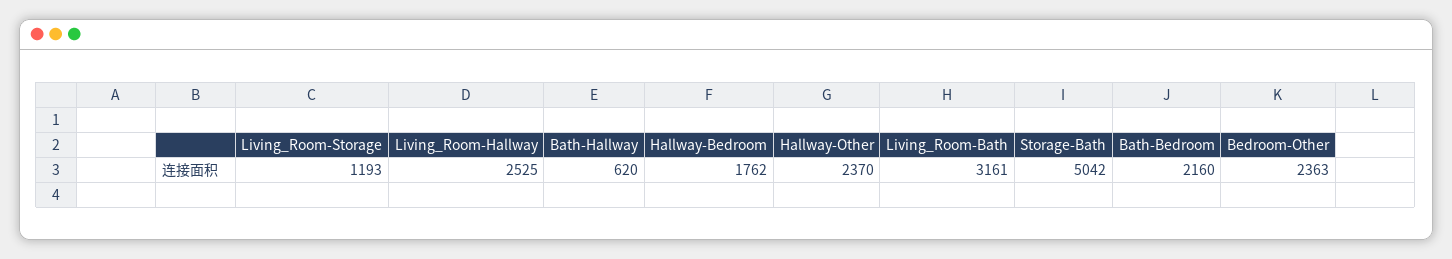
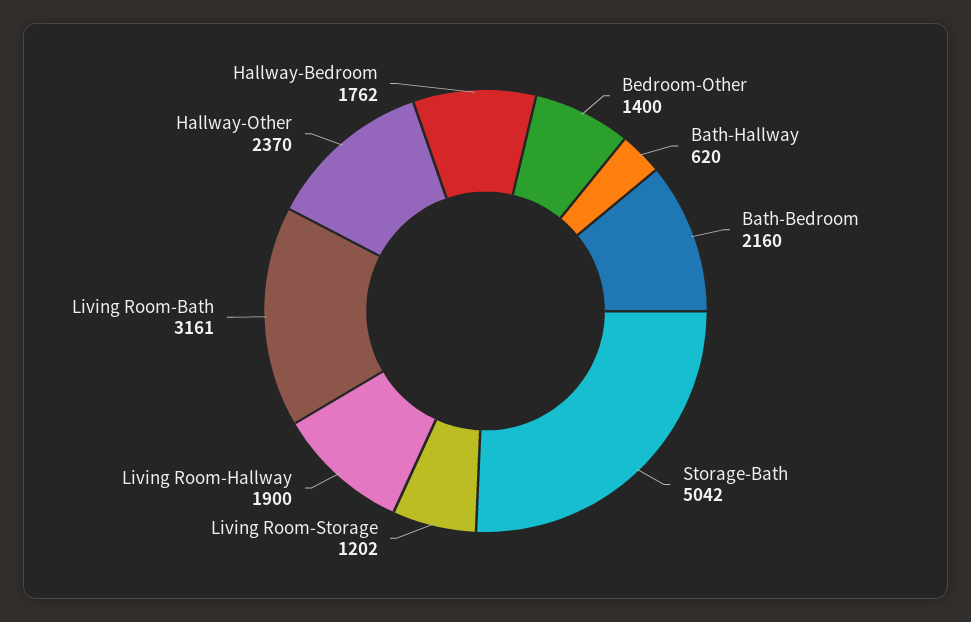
Living_Room-Storage: 1193 -> 1202
Living_Room-Hallway: 2525 -> 1900
Bedroom-Other: 2363 -> 1400

